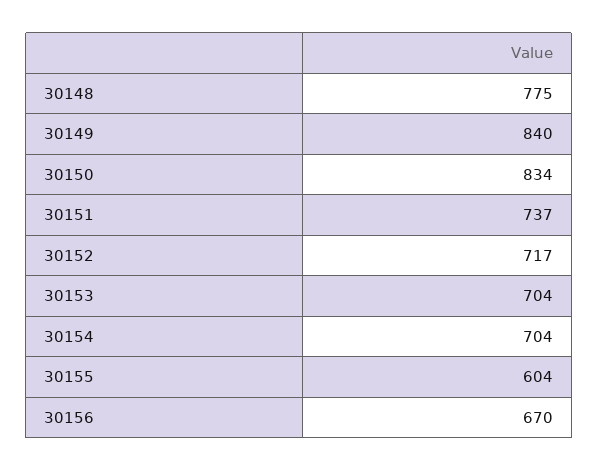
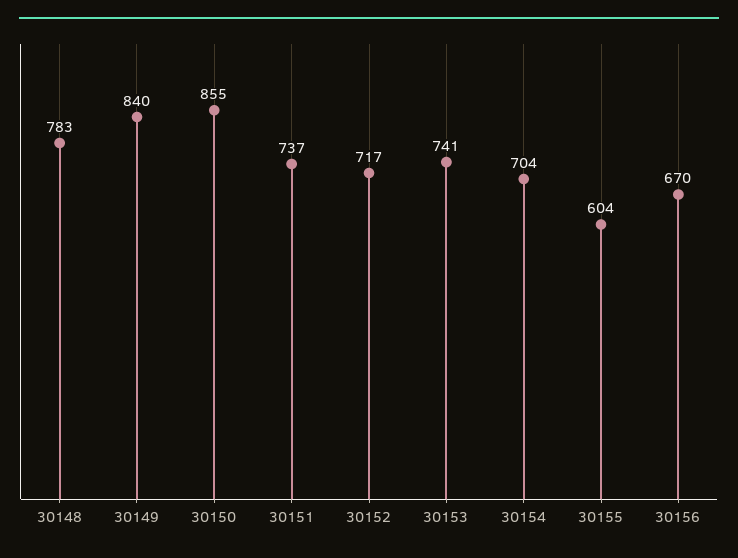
30148: 775 -> 783
30150: 834 -> 855
30153: 704 -> 741

